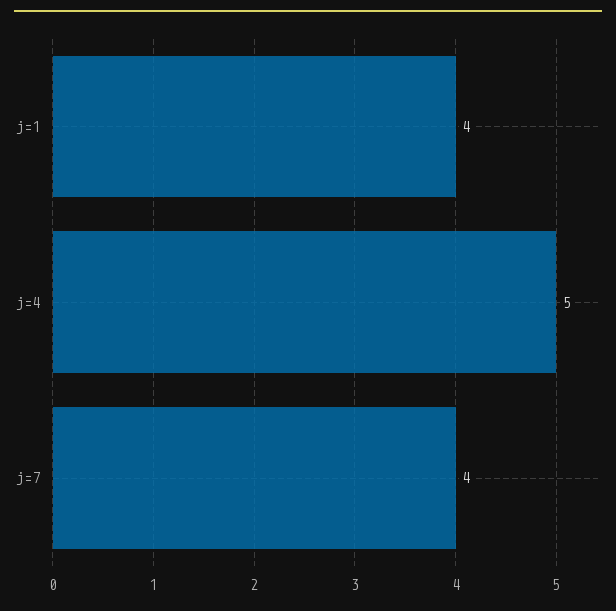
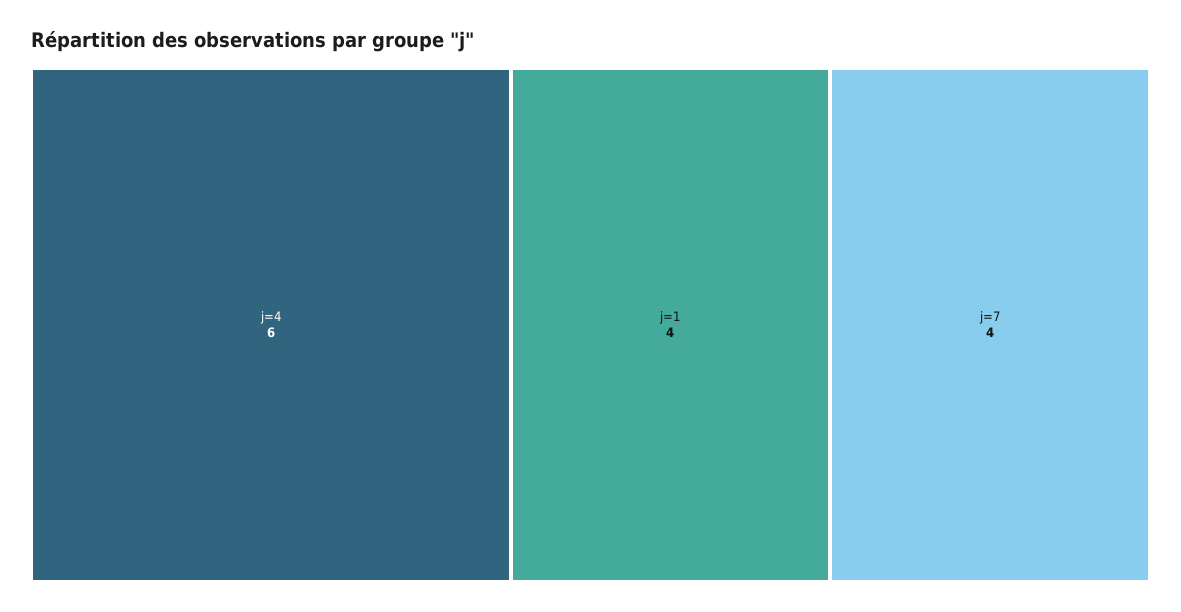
j=4: 5 -> 6

